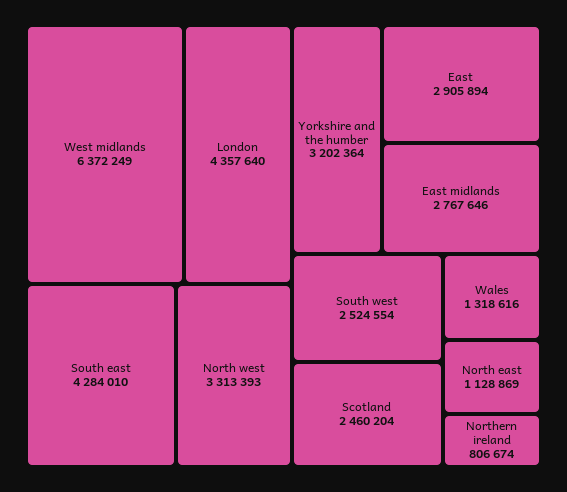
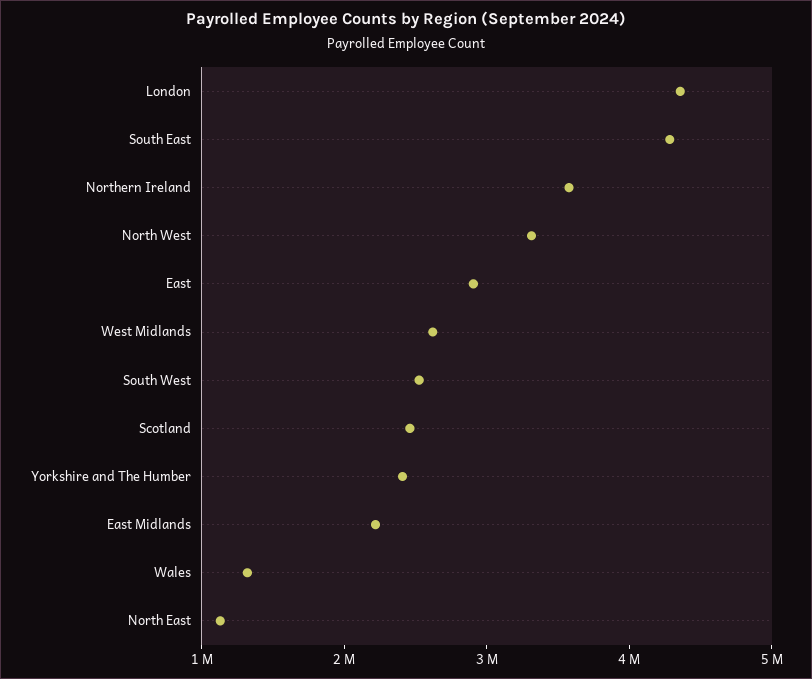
West midlands: 6372249 -> 2600000
Yorkshire and the humber: 3202364 -> 2400000
East midlands: 2767646 -> 2200000
Northern ireland: 806674 -> 3600000

